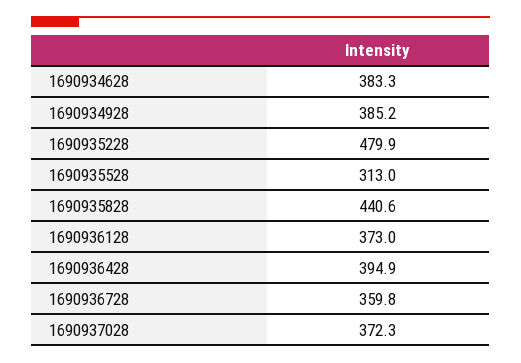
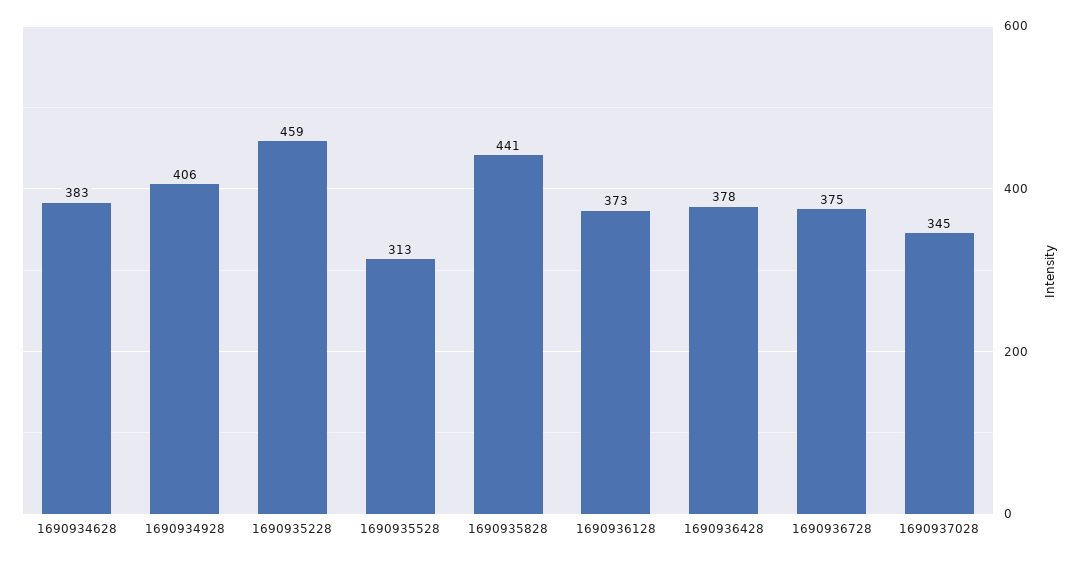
1690934928: 385.2 -> 406
1690935228: 479.9 -> 459
1690936428: 394.9 -> 378
1690936728: 359.8 -> 375
1690937028: 372.3 -> 345

